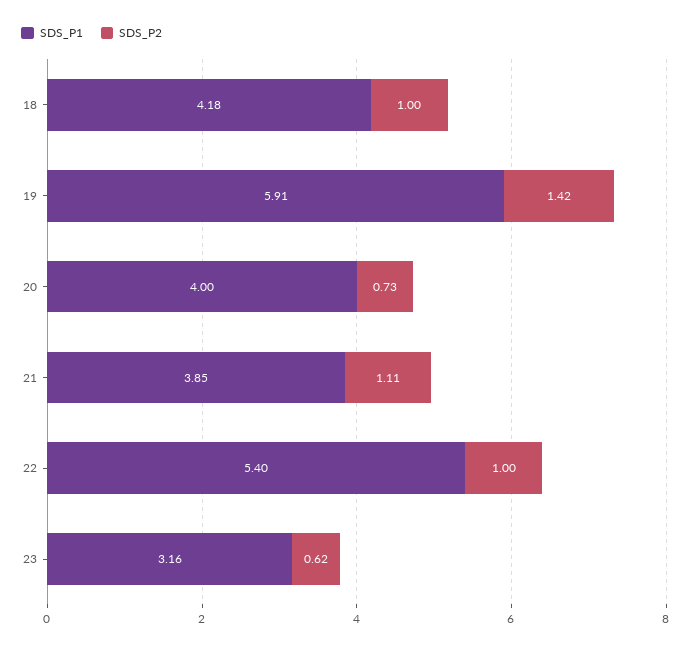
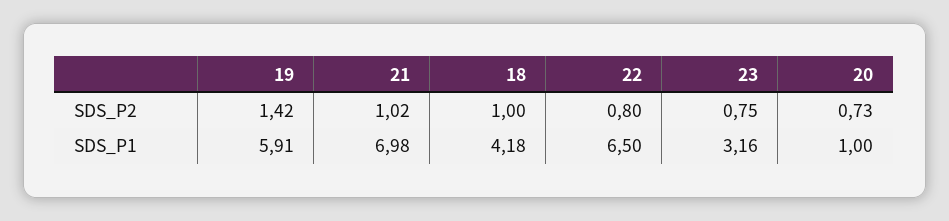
SDS_P1, 20: 4 -> 1
SDS_P1, 21: 3.85 -> 6.98
SDS_P2, 21: 1.11 -> 1.02
SDS_P1, 22: 5.4 -> 6.5
SDS_P2, 22: 1 -> 0.8
SDS_P2, 23: 0.62 -> 0.75

